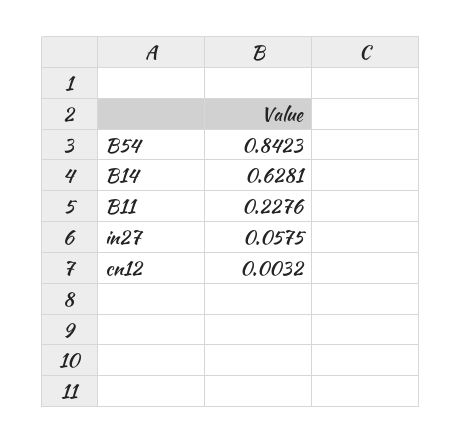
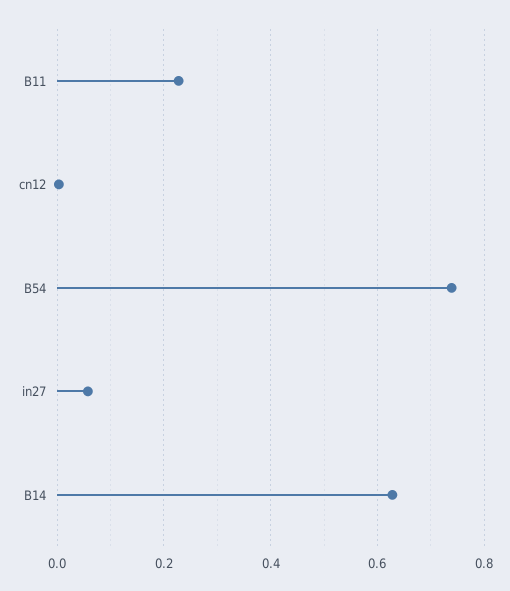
B54: 0.8423 -> 0.74

